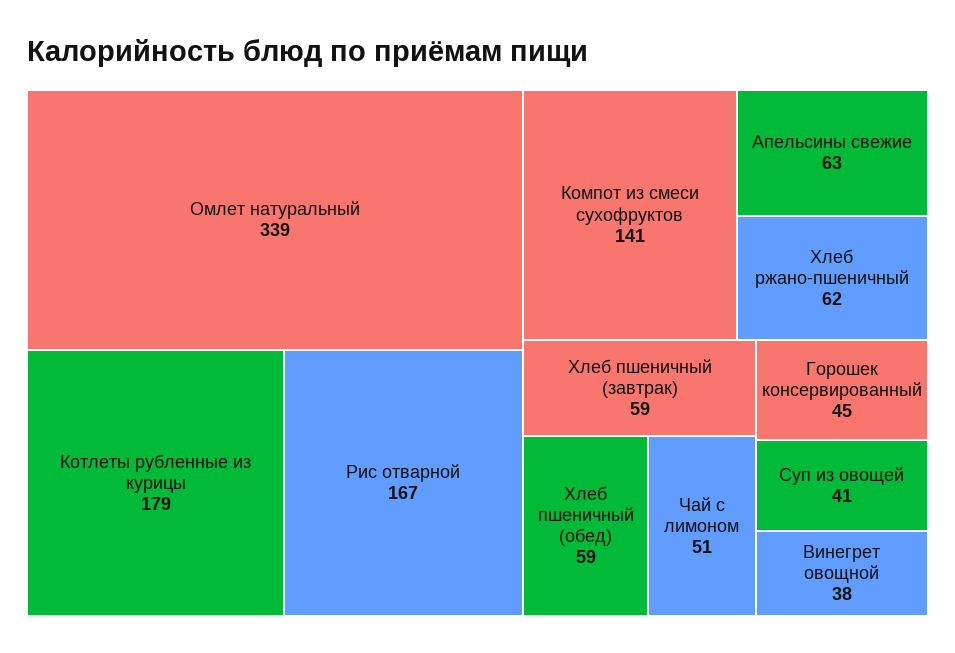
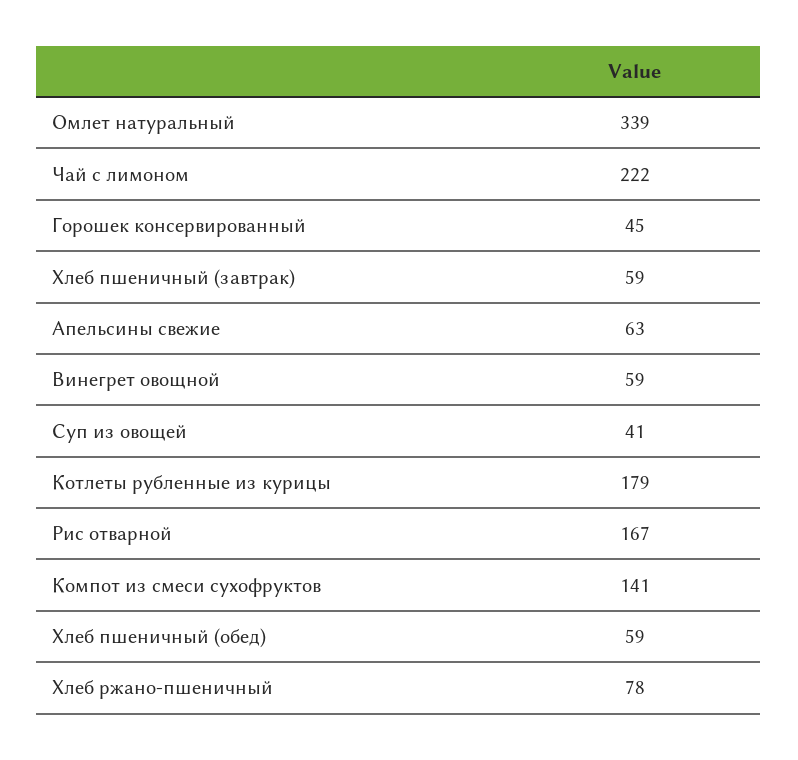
Хлеб ржано-пшеничный: 62 -> 78
Чай с лимоном: 51 -> 222
Винегрет овощной: 38 -> 59

